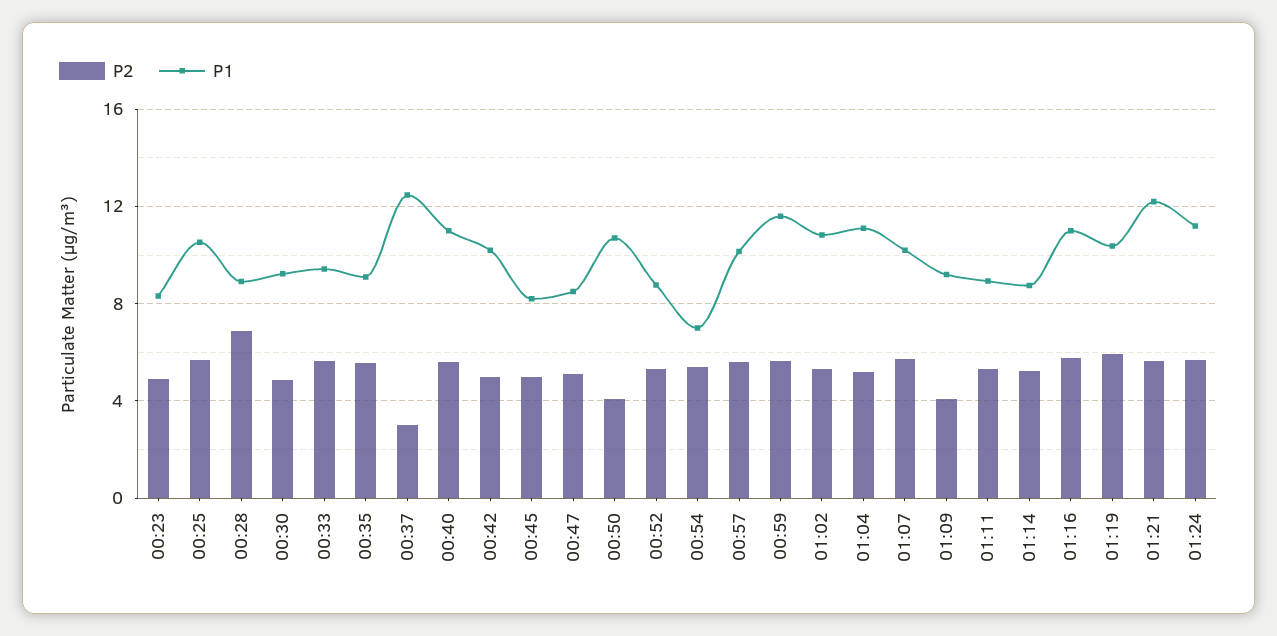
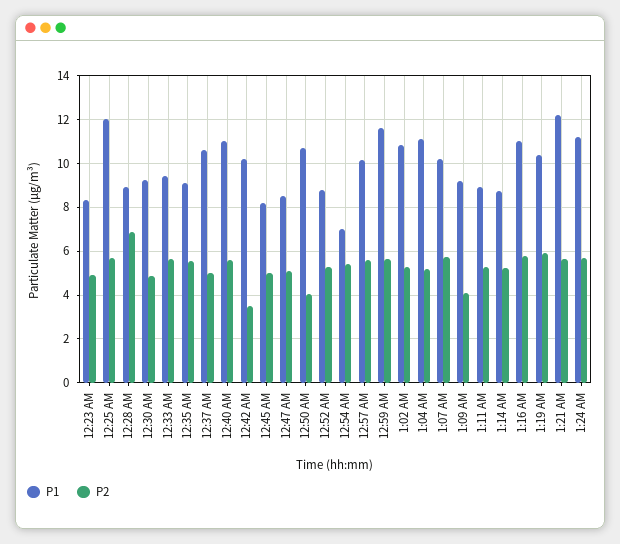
P1, 00:25: 10.5 -> 12
P2, 00:37: 3 -> 5
P1, 00:37: 12.5 -> 10.5
P2, 00:42: 5 -> 3.5

